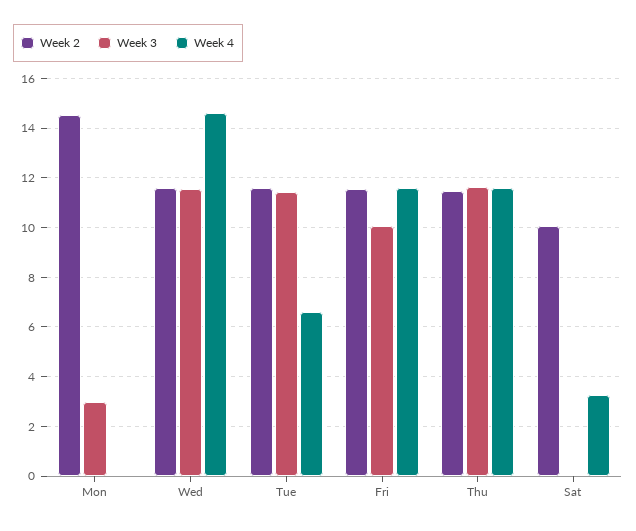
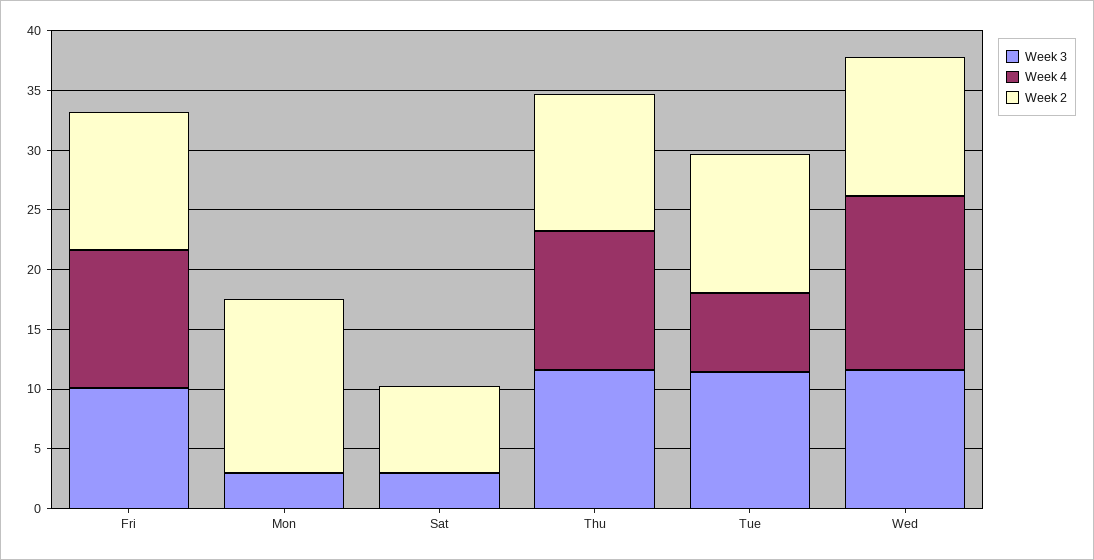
Week 2, Sat: 10 -> 7
Week 3, Sat: 0 -> 3
Week 4, Sat: 3.25 -> 0

